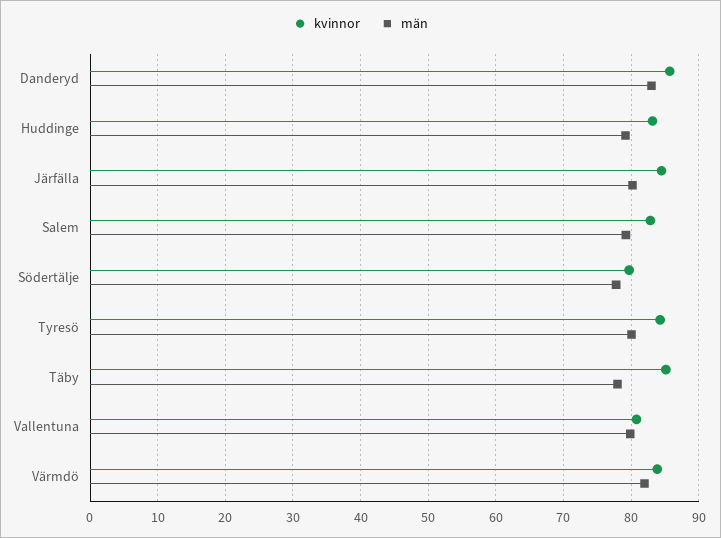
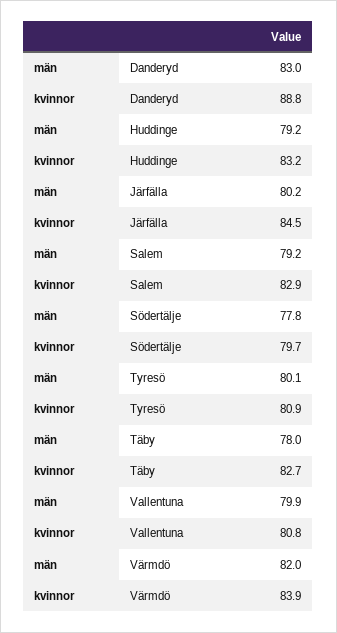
kvinnor, Danderyd: 86 -> 88.8
kvinnor, Tyresö: 84 -> 80.9
kvinnor, Täby: 85 -> 82.7

